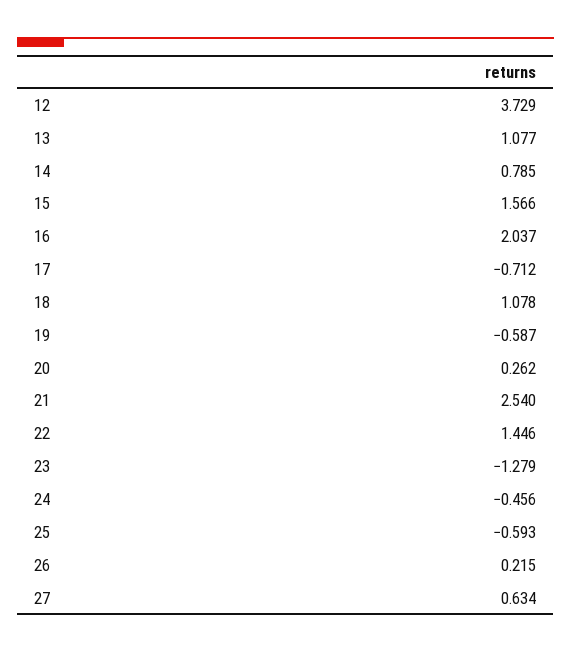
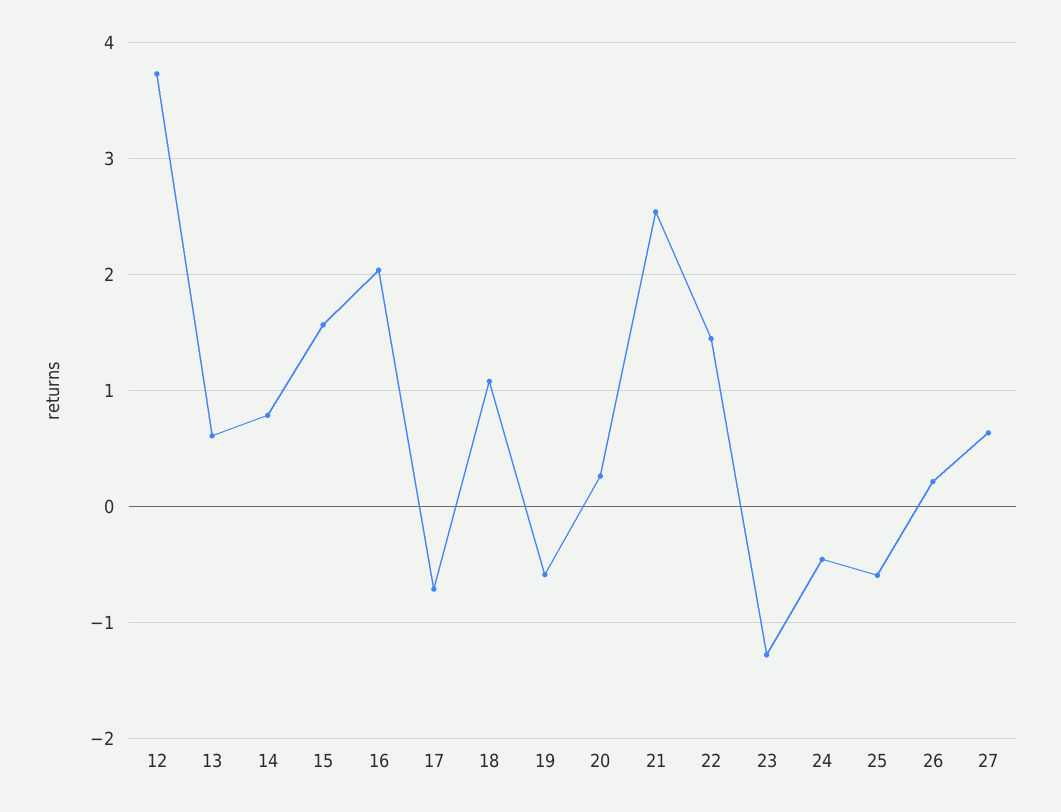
13: 1.077 -> 0.6

